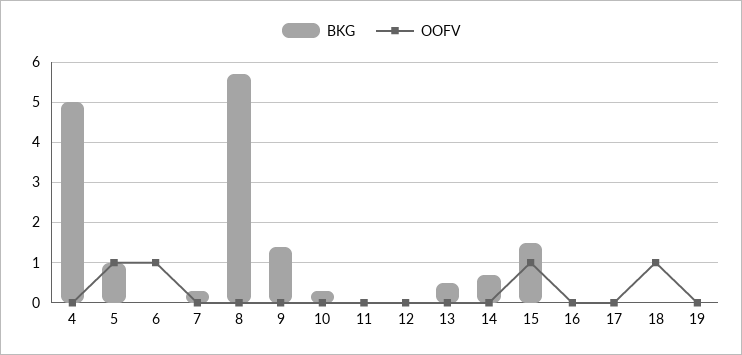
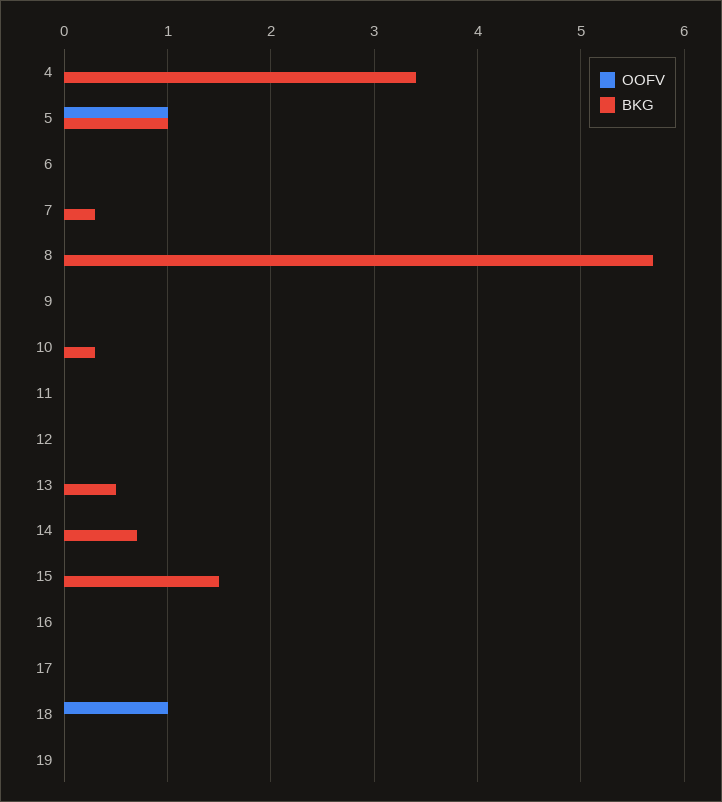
BKG, 4: 5 -> 3.4
OOFV, 6: 1 -> 0
BKG, 9: 1.5 -> 0
OOFV, 15: 1 -> 0

